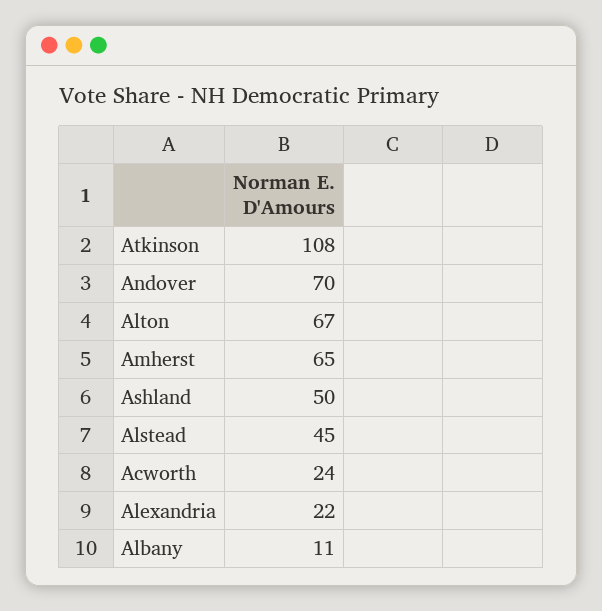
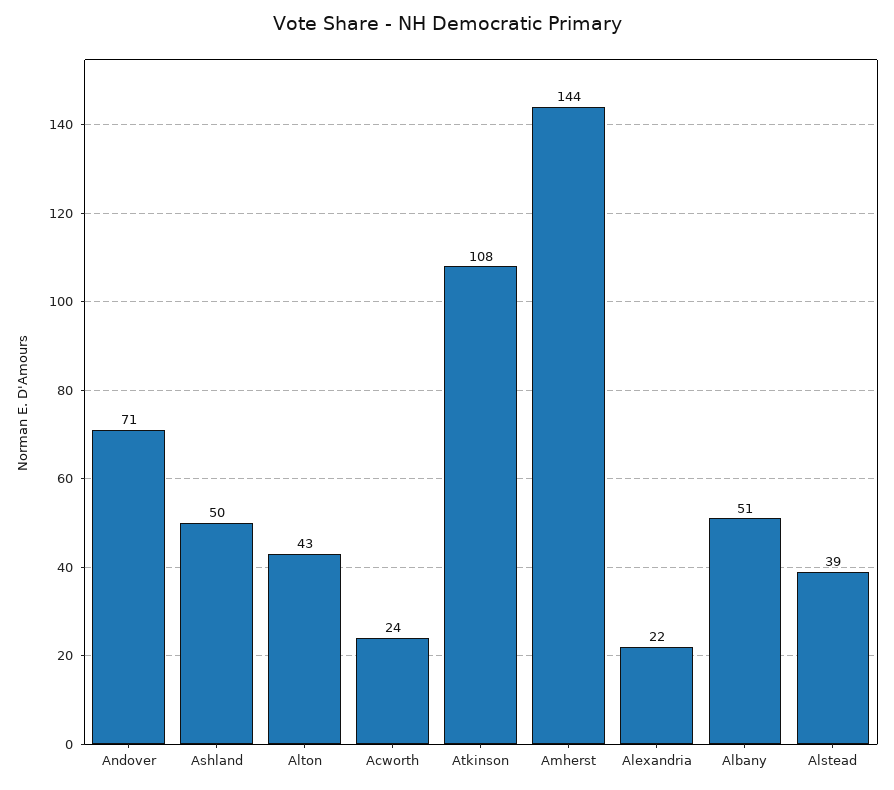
Andover: 70 -> 71
Alton: 67 -> 43
Amherst: 65 -> 144
Alstead: 45 -> 39
Albany: 11 -> 51

